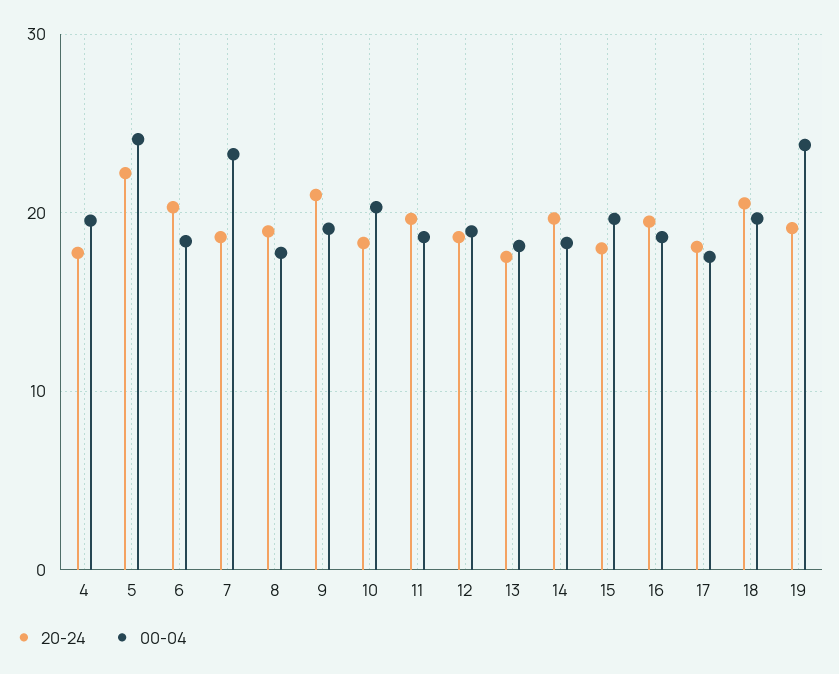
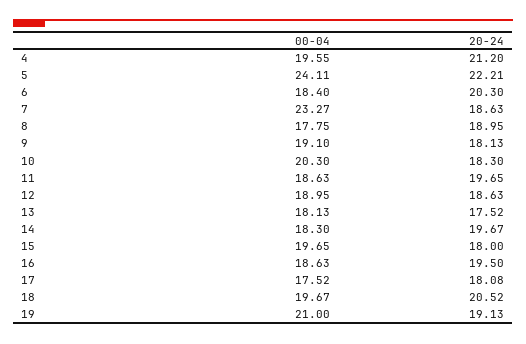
20-24, 4: 18 -> 21.2
20-24, 9: 21 -> 18.13
00-04, 19: 24 -> 21

